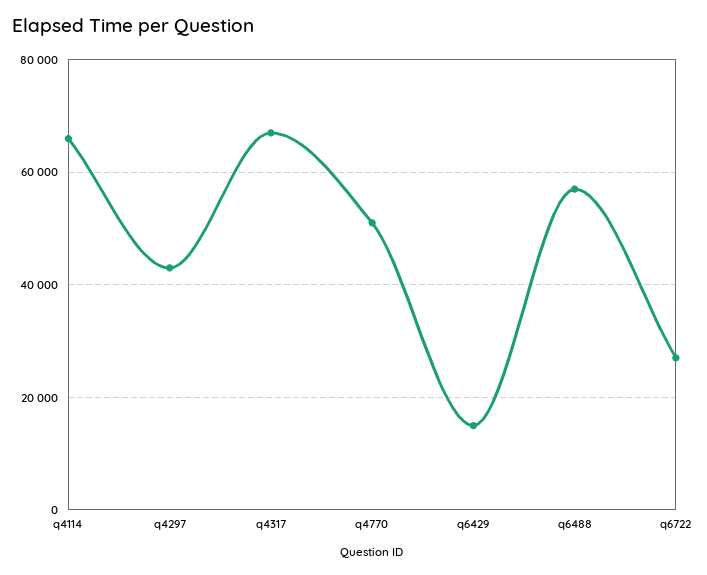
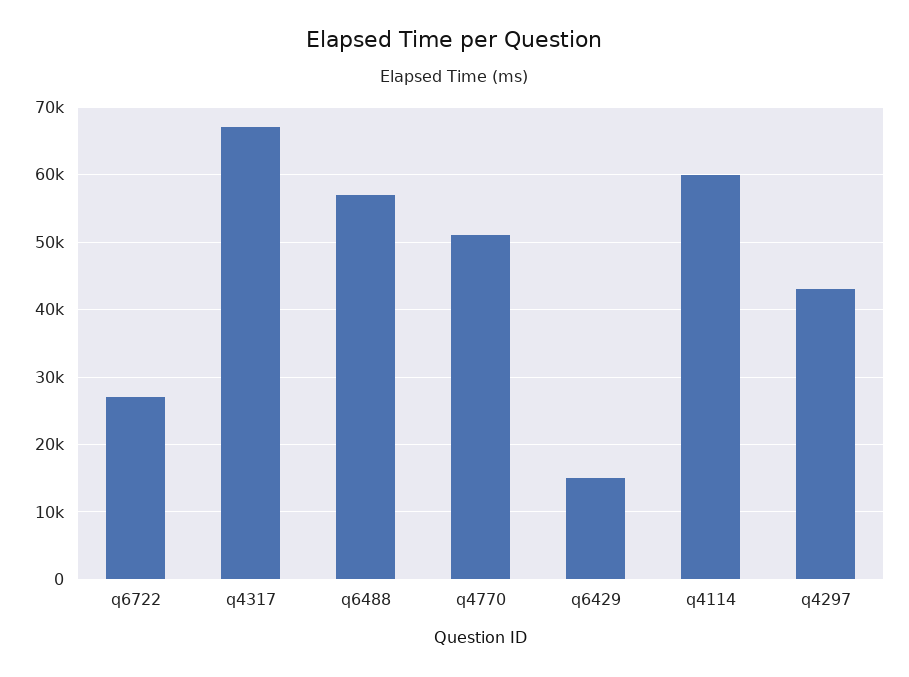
q4114: 66000 -> 60000

